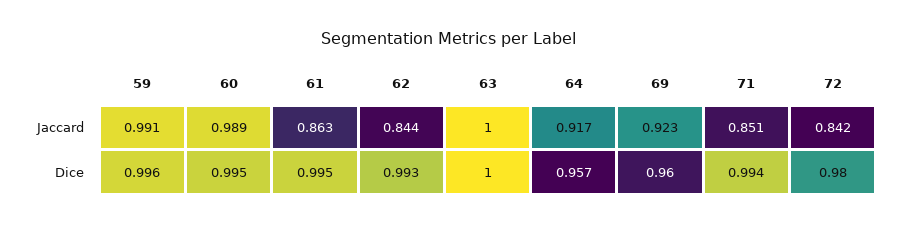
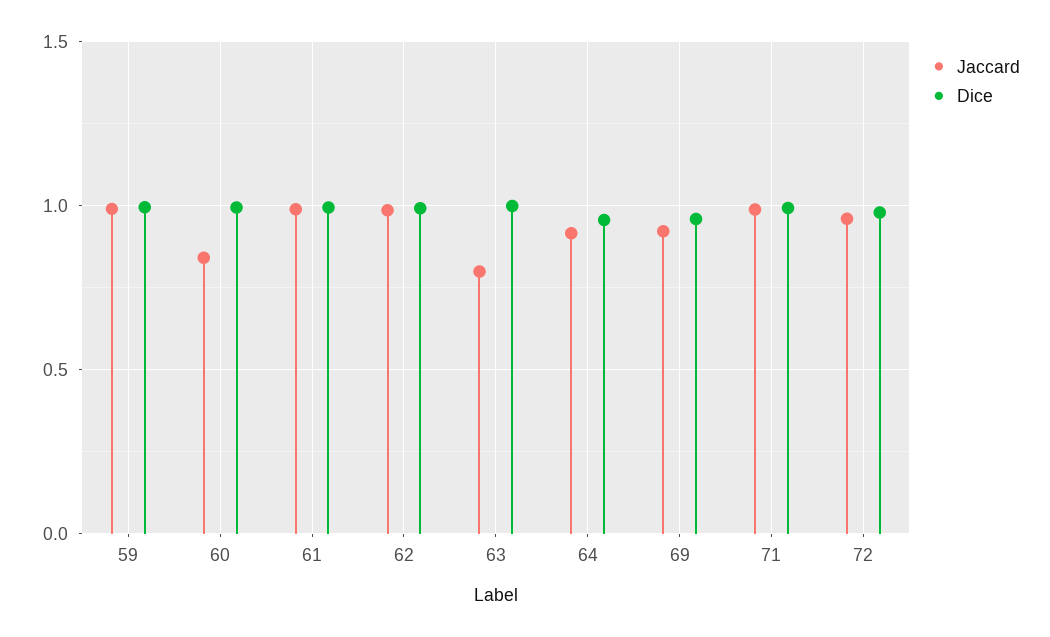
Jaccard, 60: 0.989 -> 0.85
Jaccard, 61: 0.863 -> 1
Jaccard, 62: 0.844 -> 1
Jaccard, 63: 1 -> 0.8
Jaccard, 71: 0.851 -> 1
Jaccard, 72: 0.842 -> 0.95

